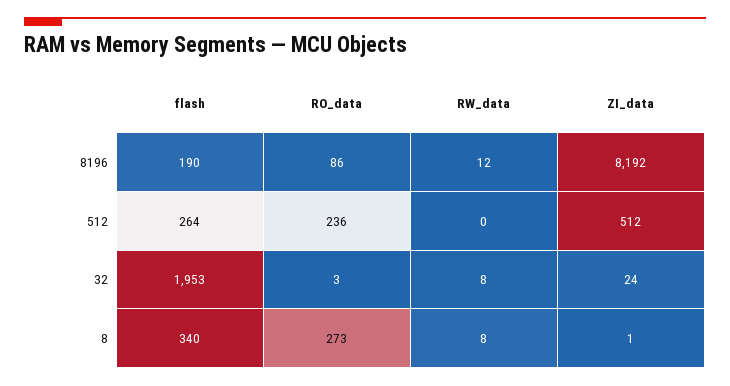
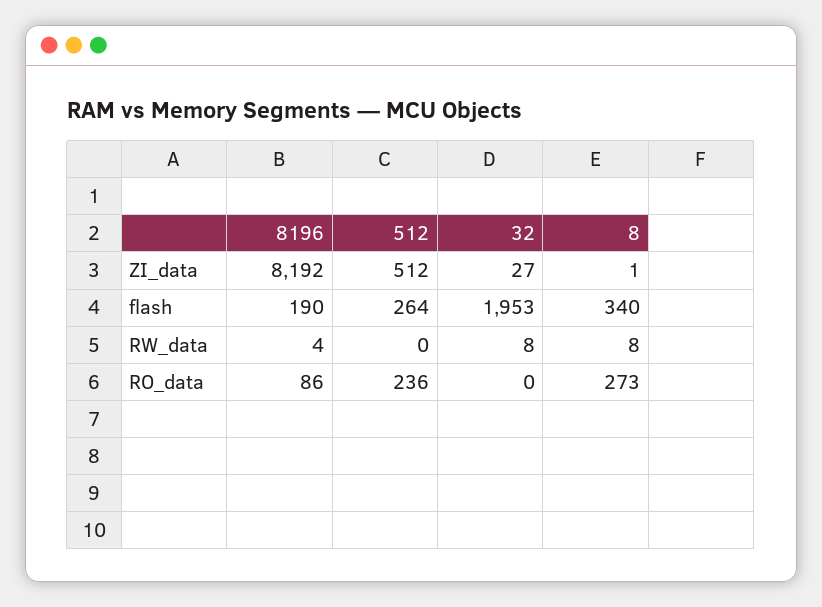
RW_data, 8196: 12 -> 4
RO_data, 32: 3 -> 0
ZI_data, 32: 24 -> 27

